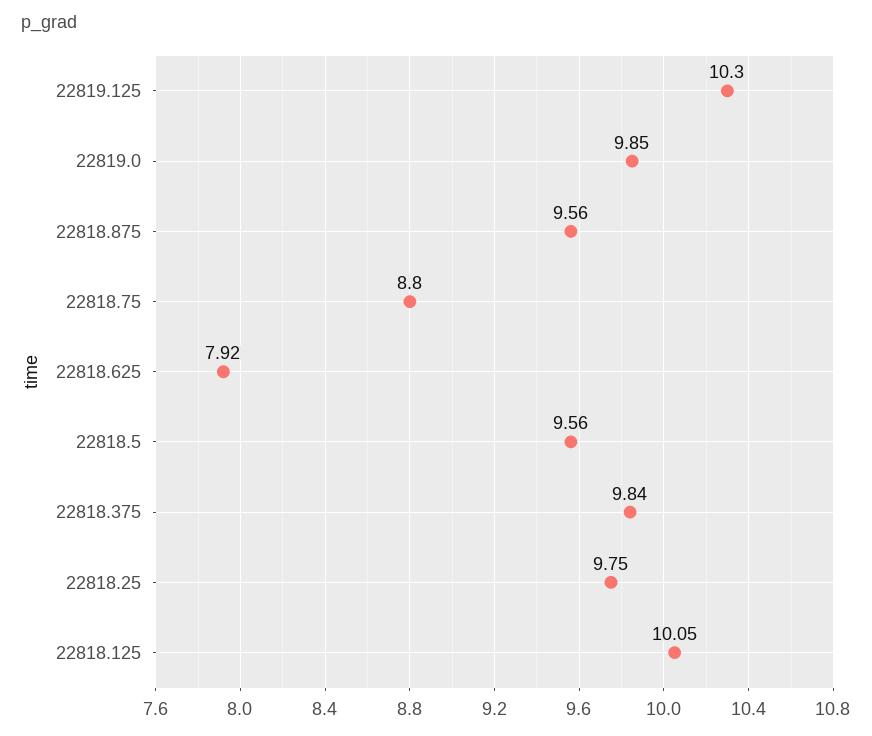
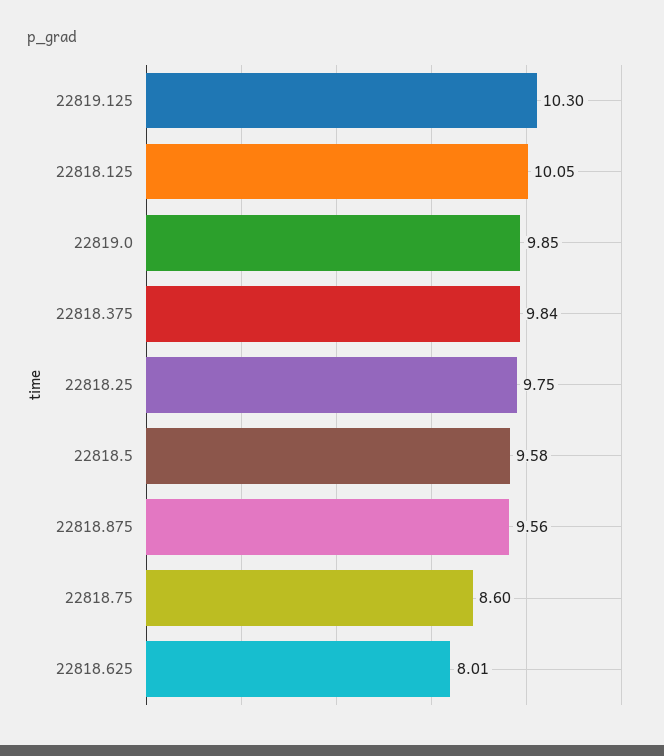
22818.75: 8.8 -> 8.6
22818.625: 7.92 -> 8.01
22818.5: 9.56 -> 9.58

